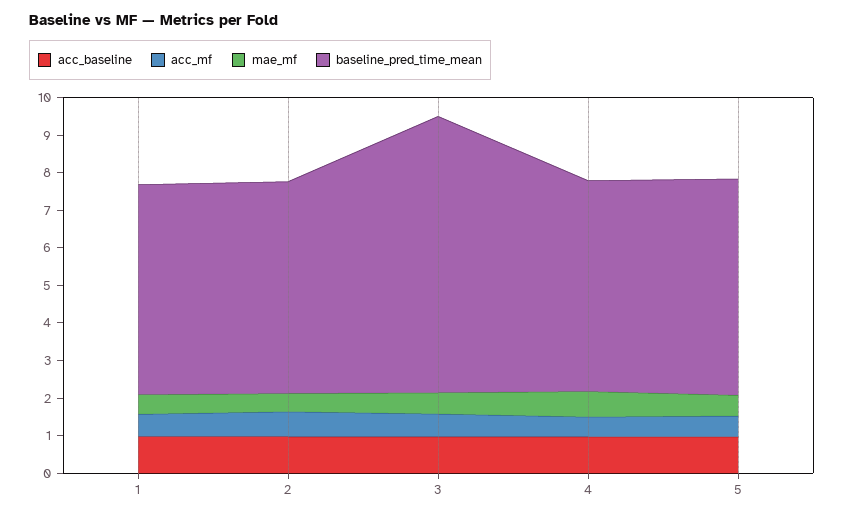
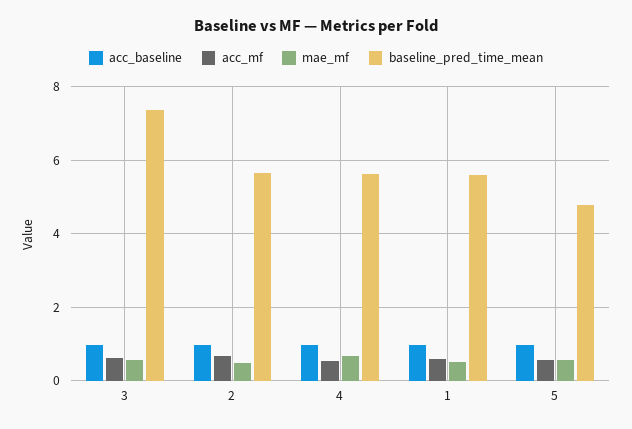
baseline_pred_time_mean, 5: 5.75 -> 4.8

